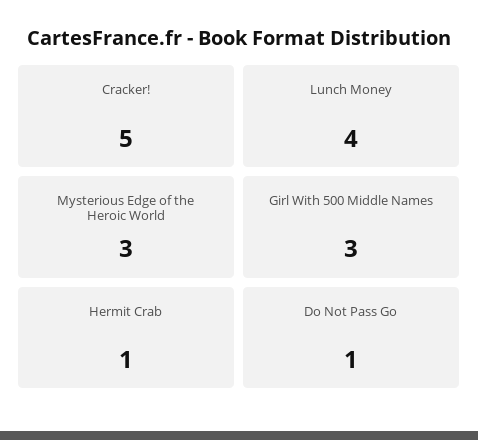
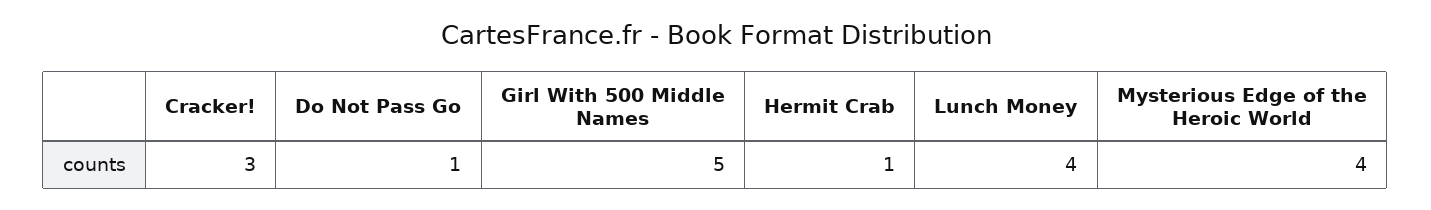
Cracker!: 5 -> 3
Mysterious Edge of the Heroic World: 3 -> 4
Girl With 500 Middle Names: 3 -> 5

